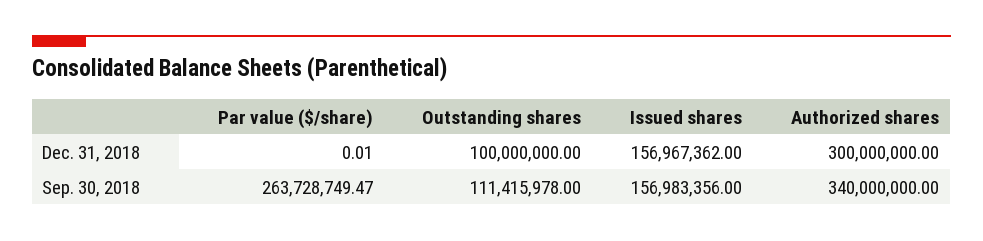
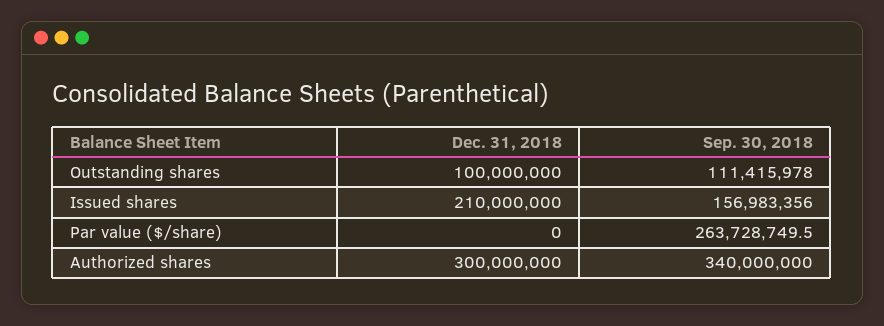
Issued shares, Dec. 31, 2018: 156967362 -> 210000000

